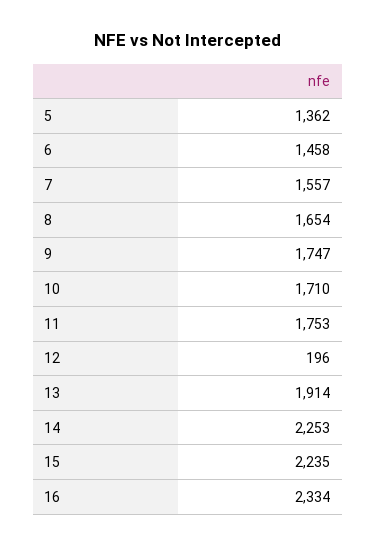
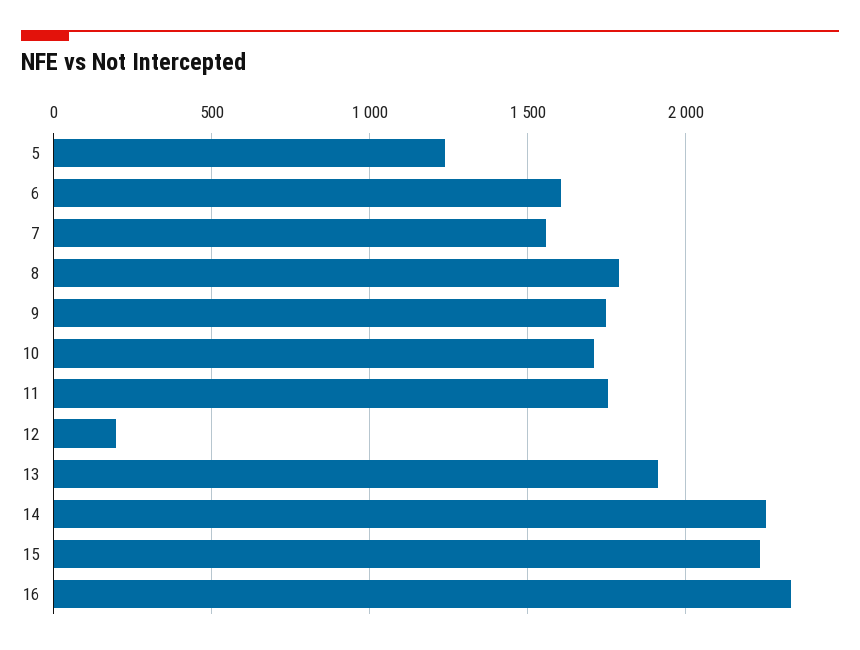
5: 1362 -> 1250
6: 1458 -> 1600
8: 1654 -> 1800

